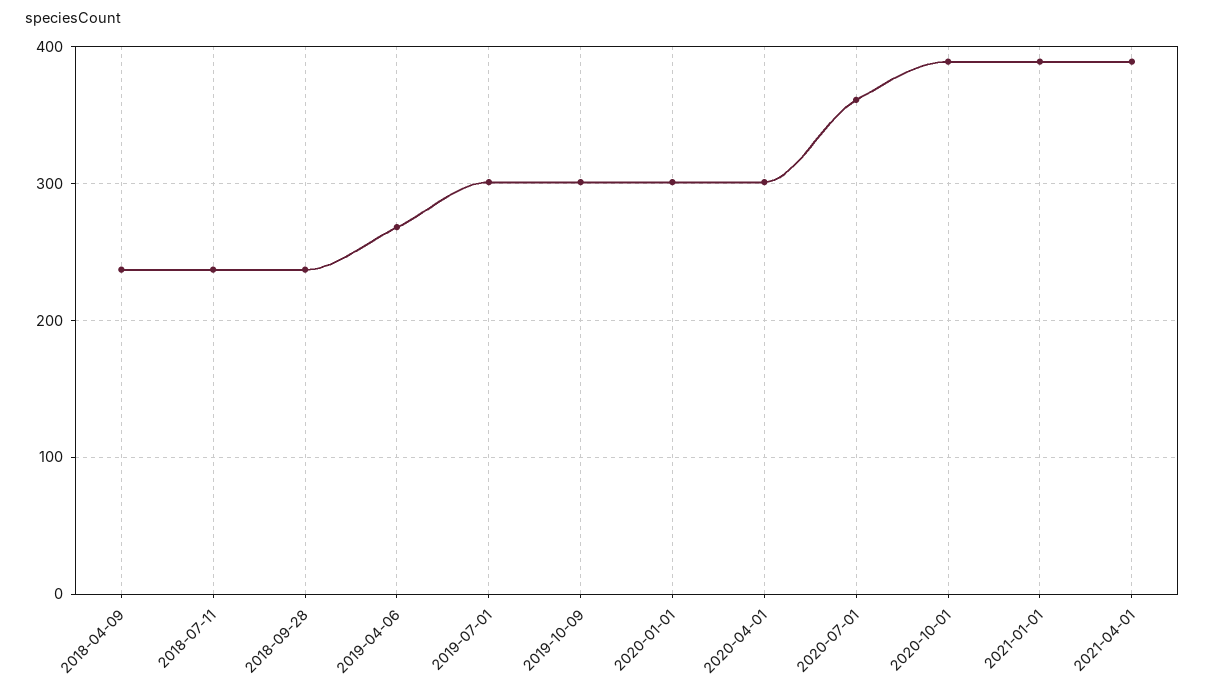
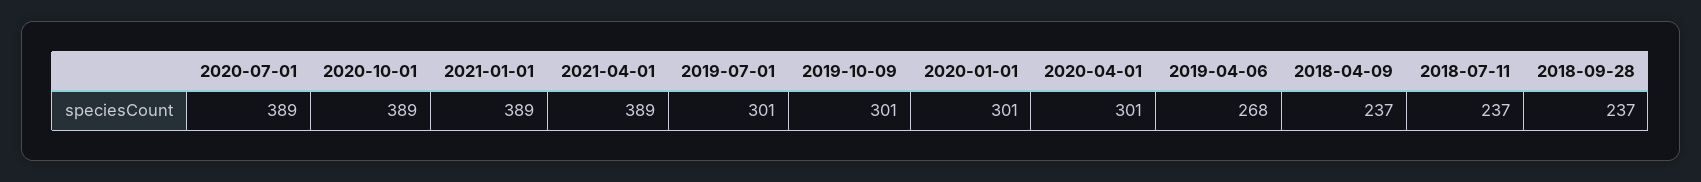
2020-07-01: 360 -> 389

